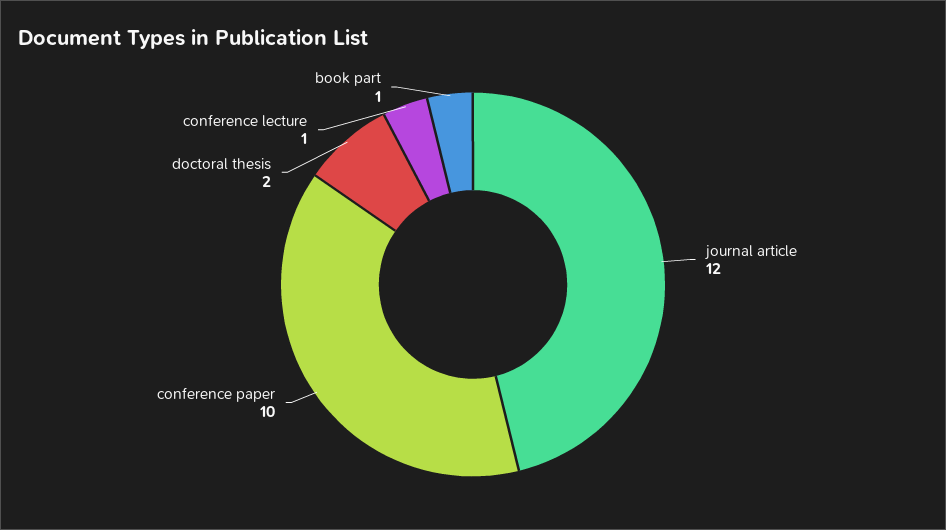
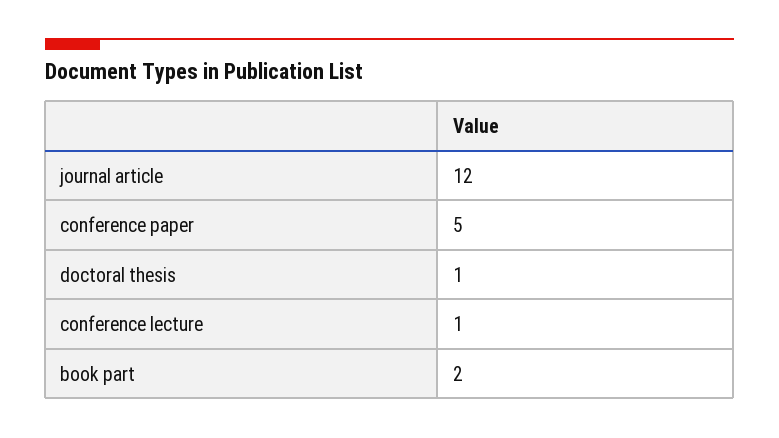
conference paper: 10 -> 5
doctoral thesis: 2 -> 1
book part: 1 -> 2

